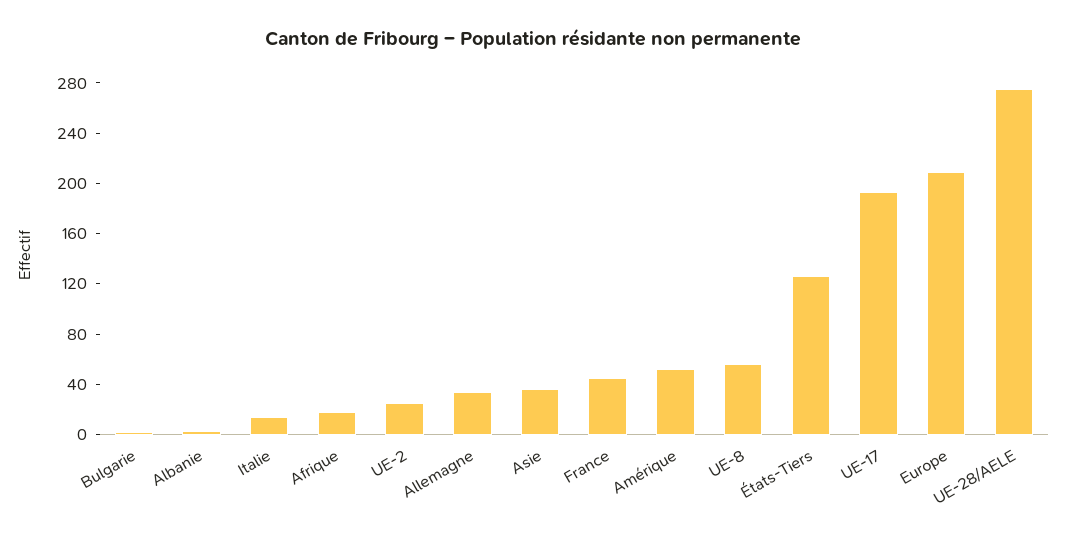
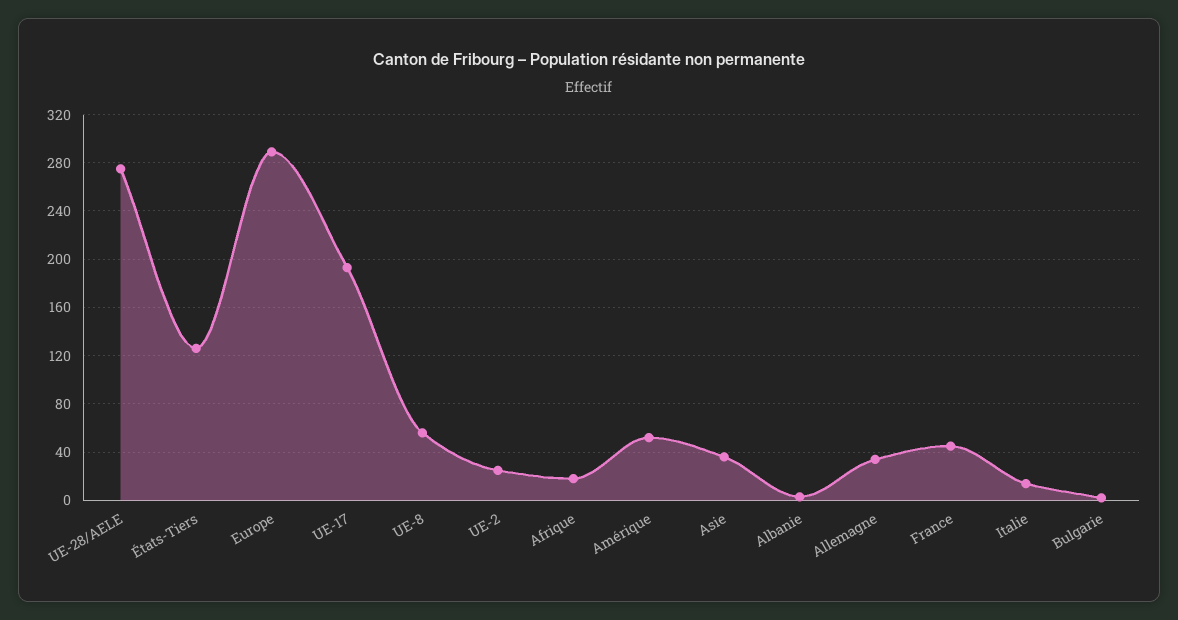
Europe: 210 -> 290

